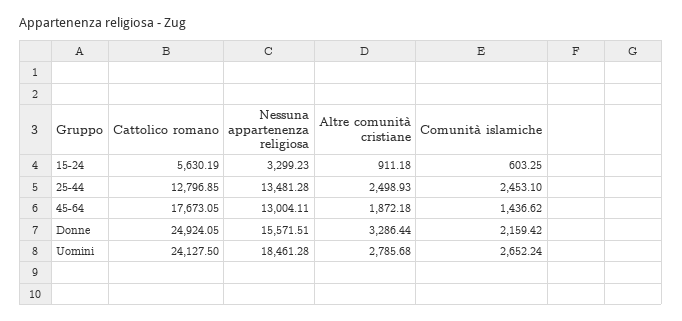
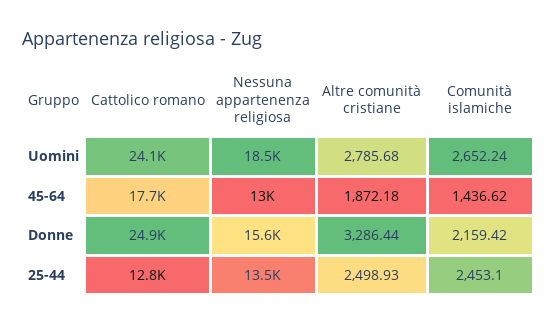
Cattolico romano, 15-24: 5630.19 -> none
Nessuna appartenenza religiosa, 15-24: 3299.23 -> none
Altre comunità cristiane, 15-24: 911.18 -> none
Comunità islamiche, 15-24: 603.25 -> none

